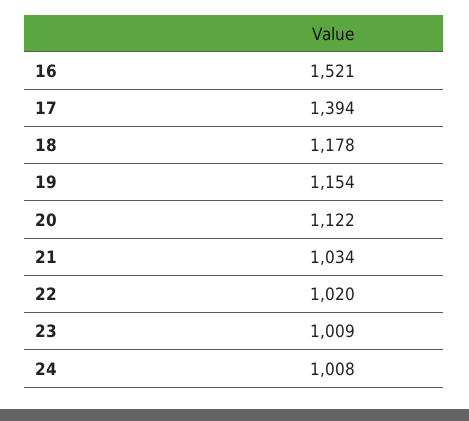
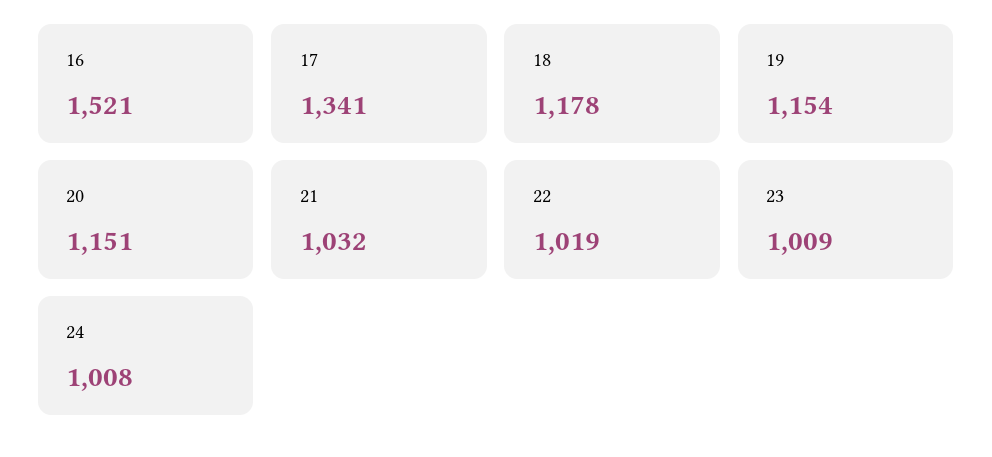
17: 1394 -> 1341
20: 1122 -> 1151
21: 1034 -> 1032
22: 1020 -> 1019

